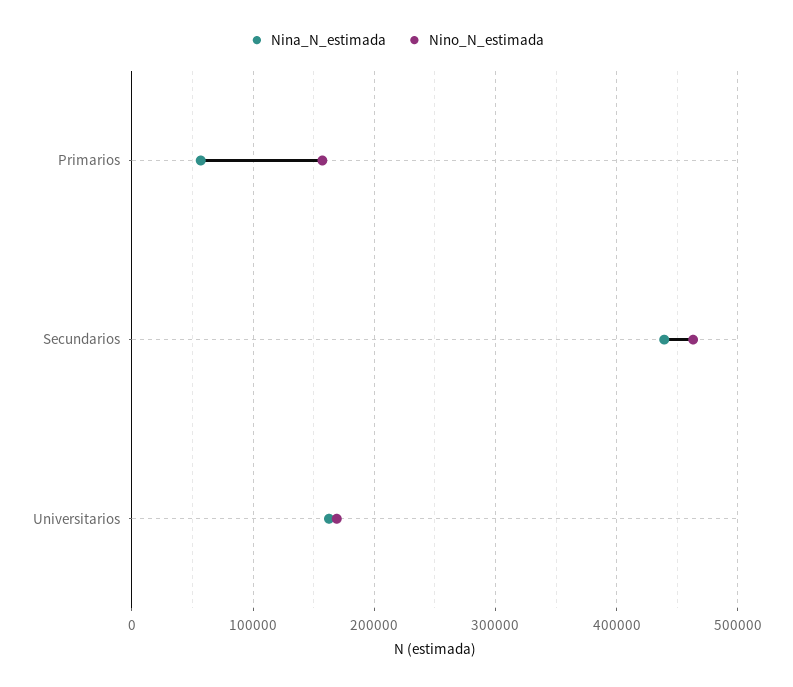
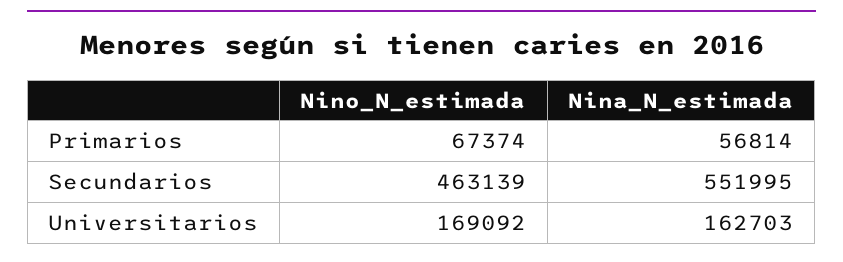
Nino_N_estimada, Primarios: 160000 -> 67374
Nina_N_estimada, Secundarios: 440000 -> 551995

